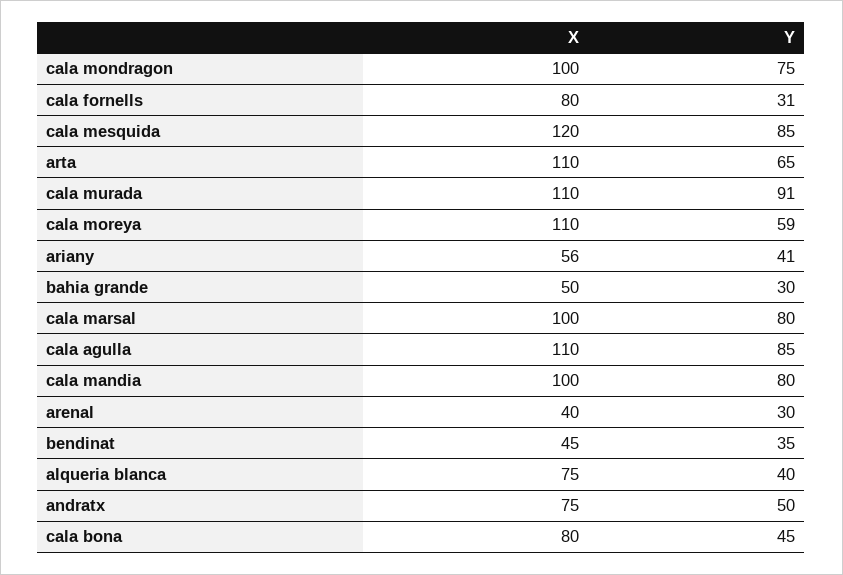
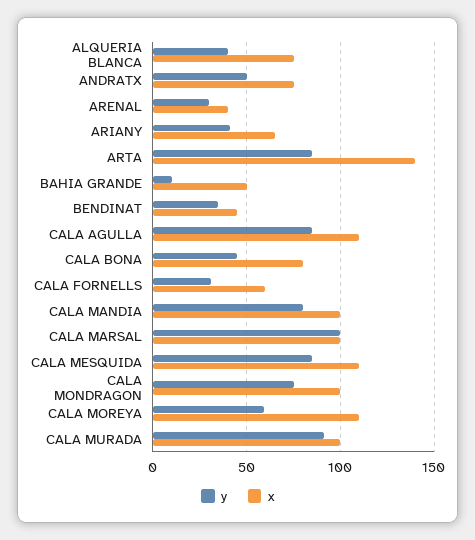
X, cala fornells: 80 -> 60
X, cala mesquida: 120 -> 110
X, arta: 110 -> 140
Y, arta: 65 -> 85
X, cala murada: 110 -> 100
X, ariany: 56 -> 65
Y, bahia grande: 30 -> 10
Y, cala marsal: 80 -> 100

